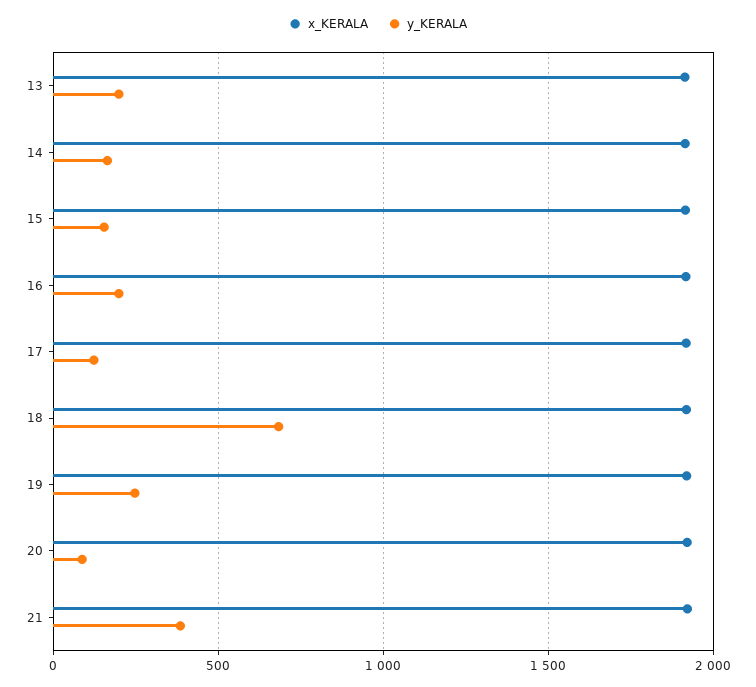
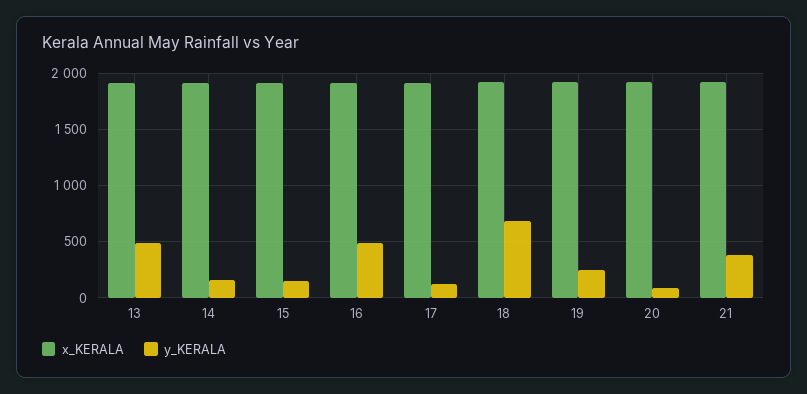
y_KERALA, 13: 200 -> 500
y_KERALA, 16: 200 -> 500

